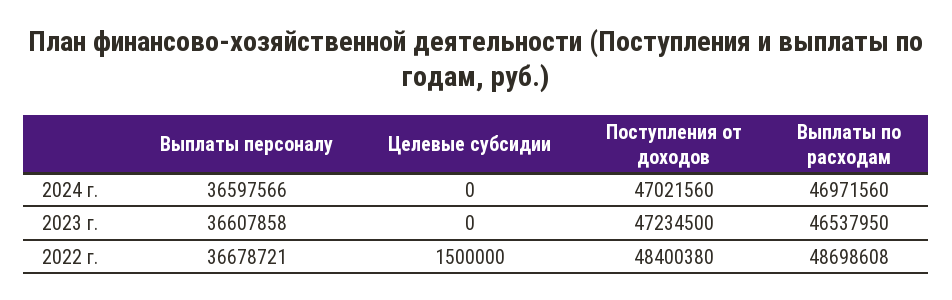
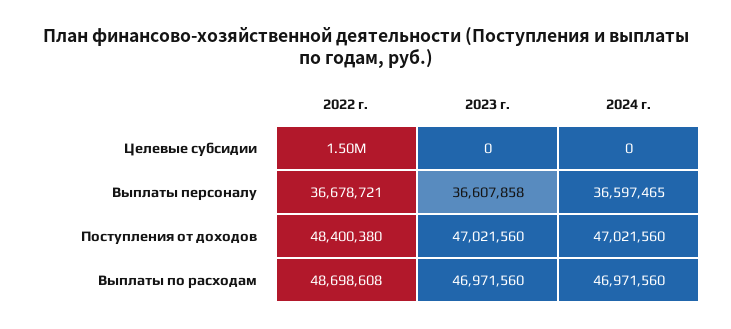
Выплаты персоналу, 2024 г.: 36597566 -> 36597465
Поступления от доходов, 2023 г.: 47234500 -> 47021560
Выплаты по расходам, 2023 г.: 46537950 -> 46971560

